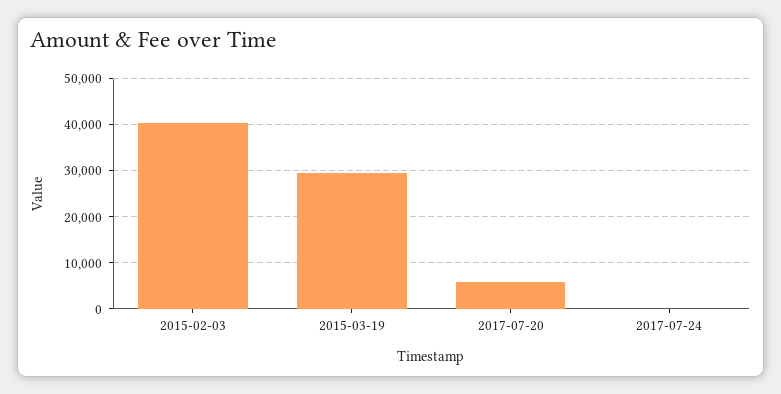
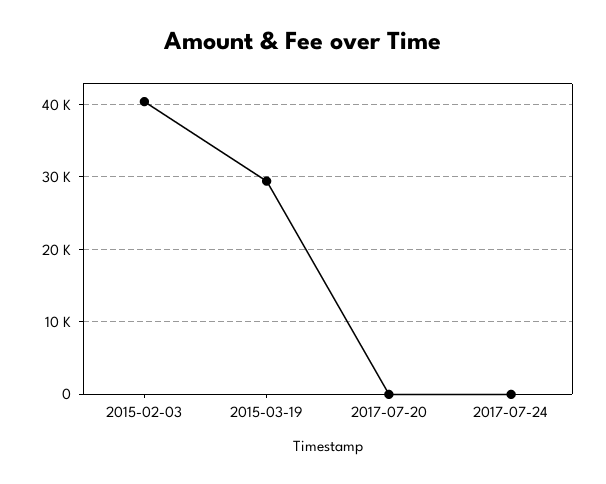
2017-07-20: 6000 -> 0

